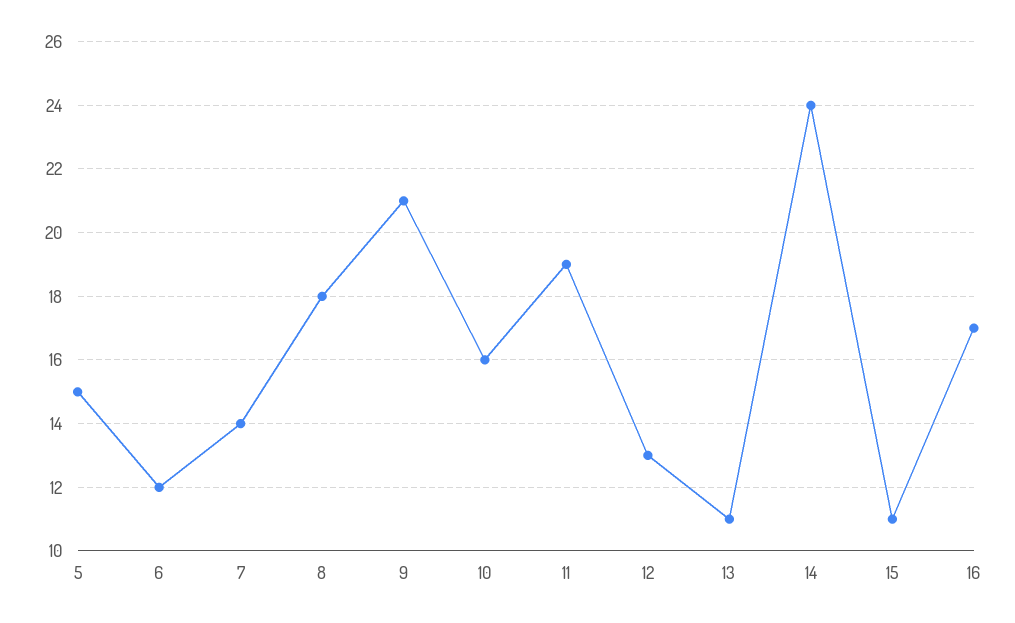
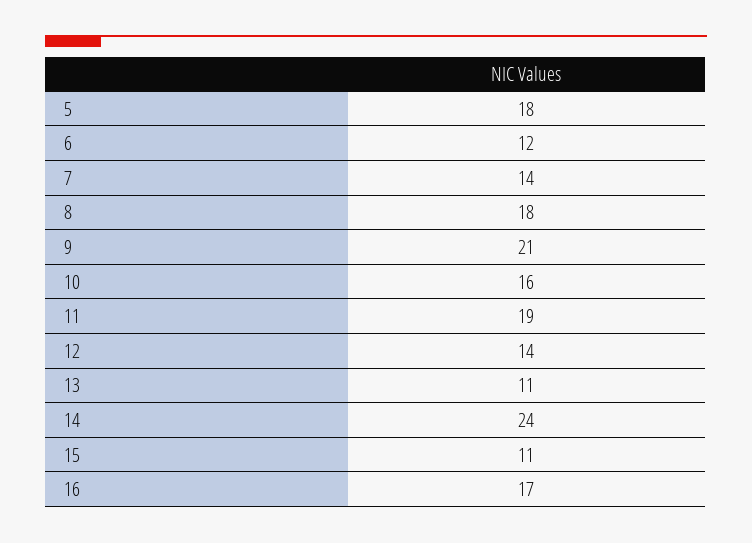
5: 15 -> 18
12: 13 -> 14

